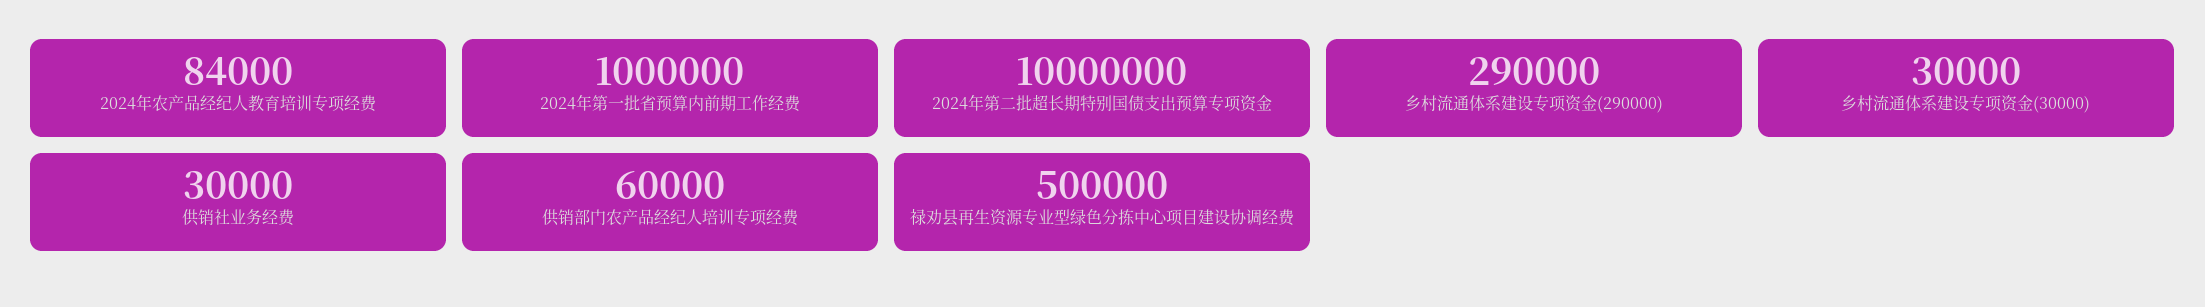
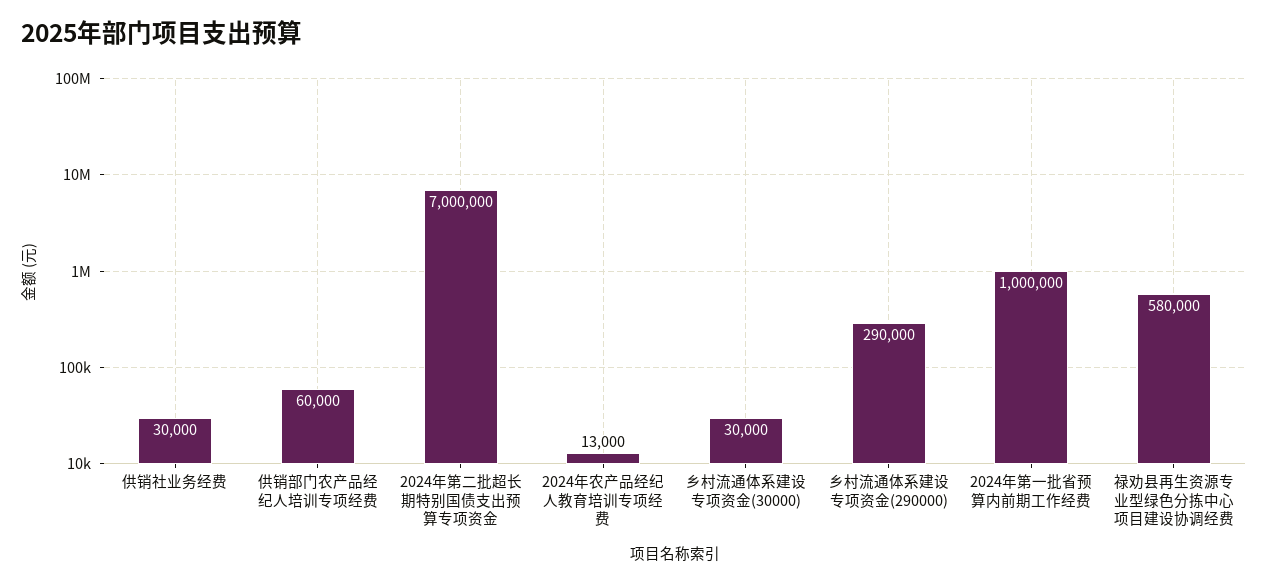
2024年农产品经纪人教育培训专项经费: 84000 -> 13000
2024年第二批超长期特别国债支出预算专项资金: 10000000 -> 7000000
禄劝县再生资源专业型绿色分拣中心项目建设协调经费: 500000 -> 580000

